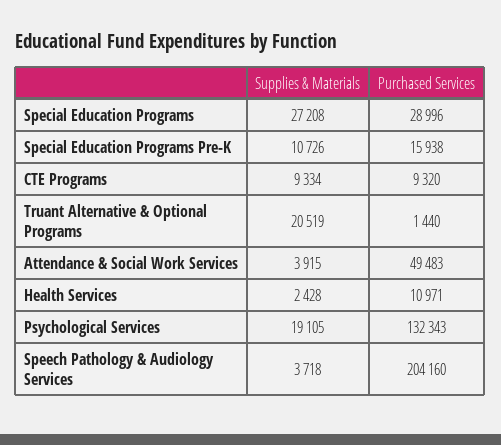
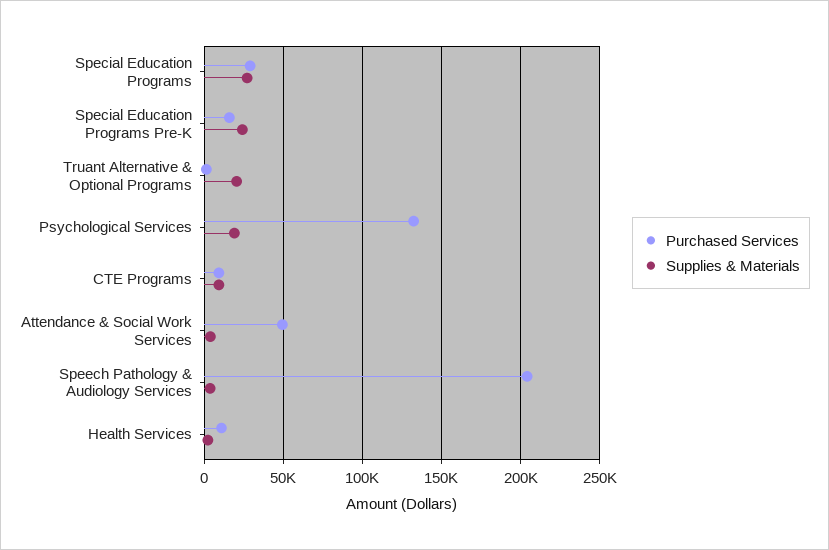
Supplies & Materials, Special Education Programs Pre-K: 10726 -> 25000

